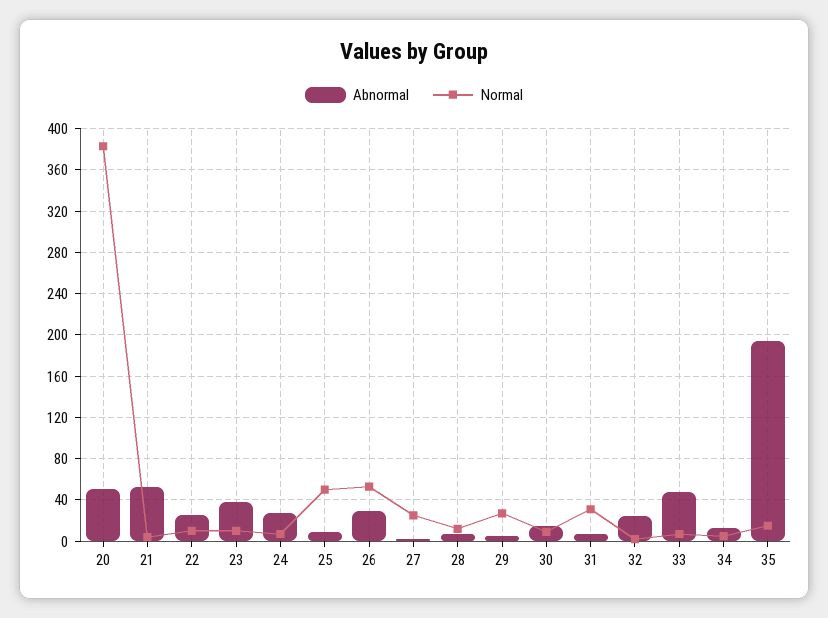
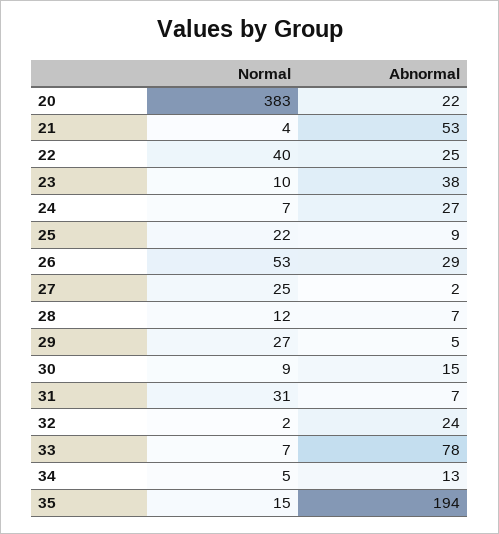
Abnormal, 20: 50 -> 22
Normal, 22: 10 -> 40
Normal, 25: 50 -> 22
Abnormal, 33: 50 -> 78

